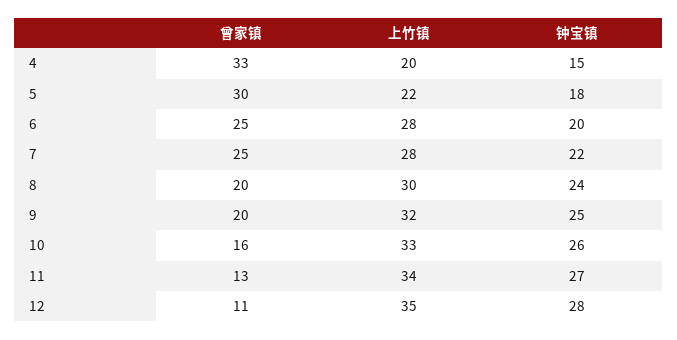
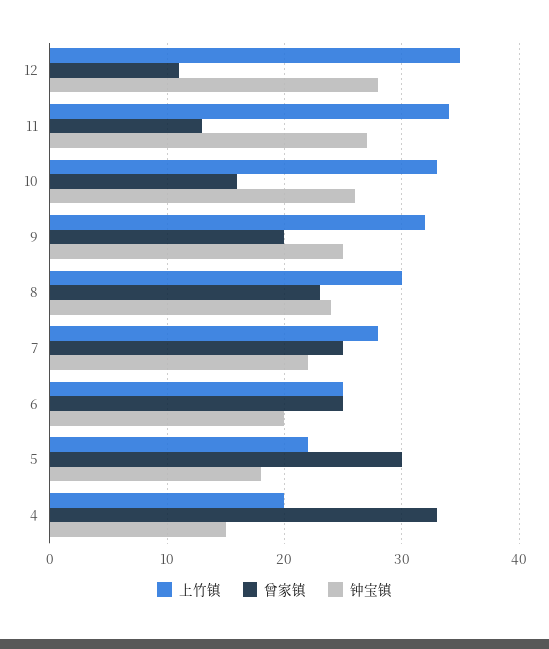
上竹镇, 6: 28 -> 25
曾家镇, 8: 20 -> 23

